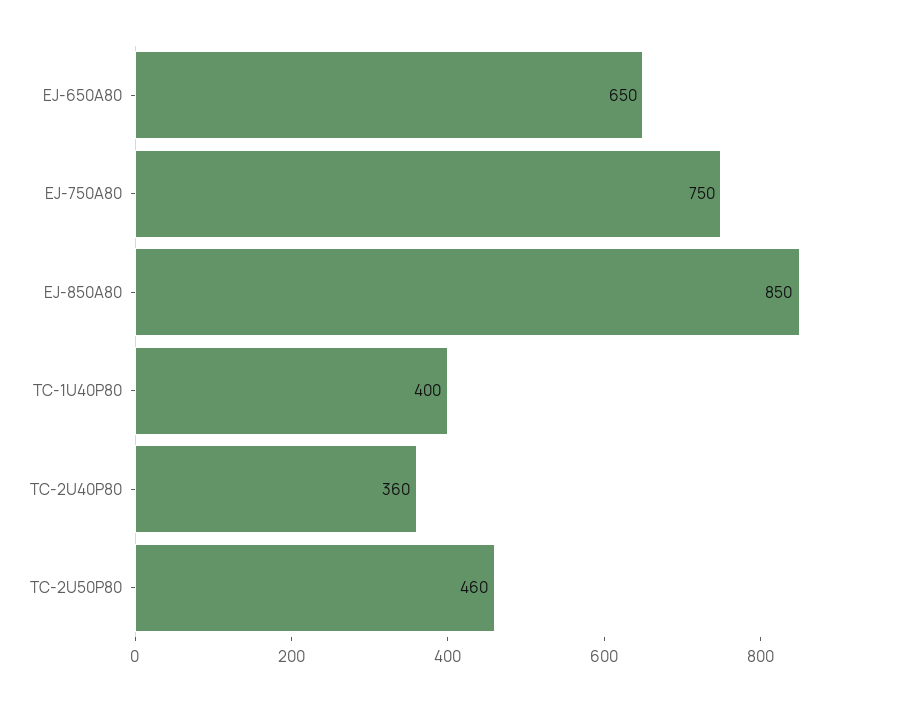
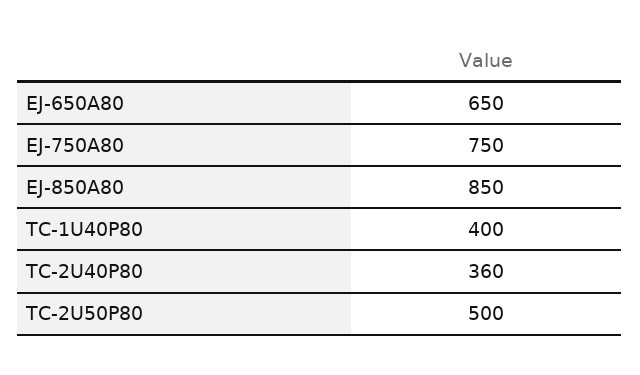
TC-2U50P80: 460 -> 500

